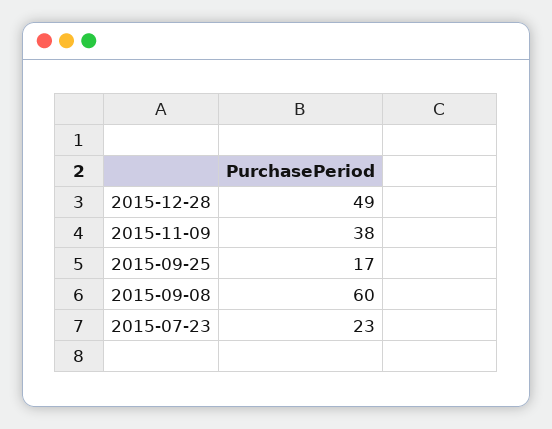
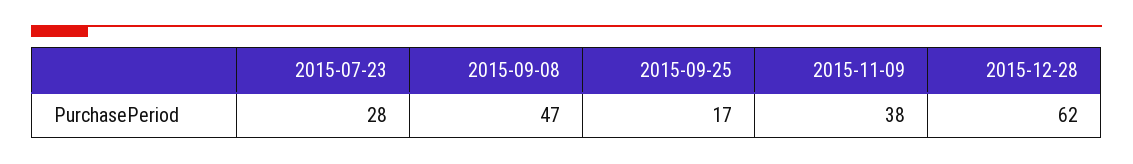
2015-12-28: 49 -> 62
2015-09-08: 60 -> 47
2015-07-23: 23 -> 28

